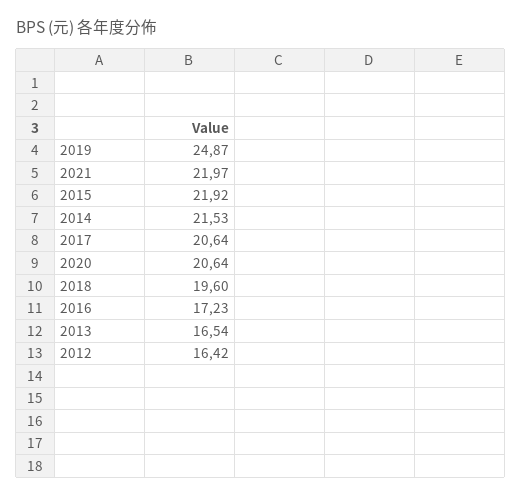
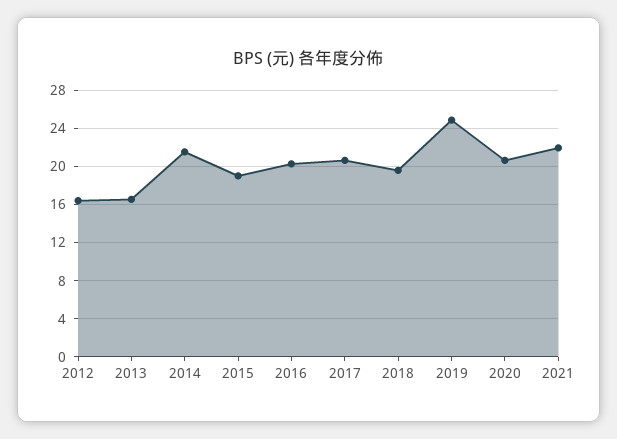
2015: 21.92 -> 19
2016: 17.23 -> 20

